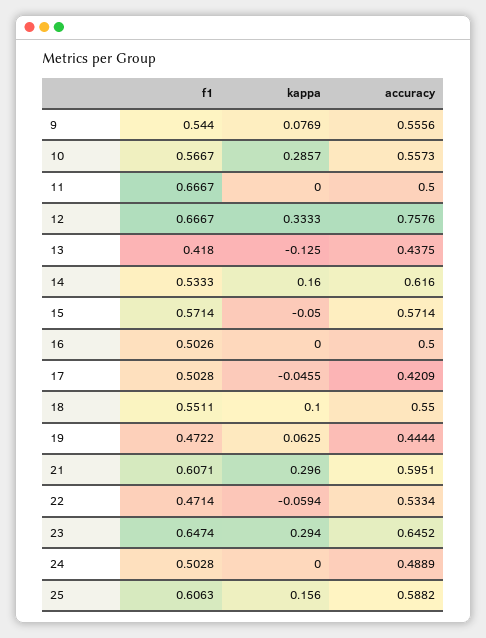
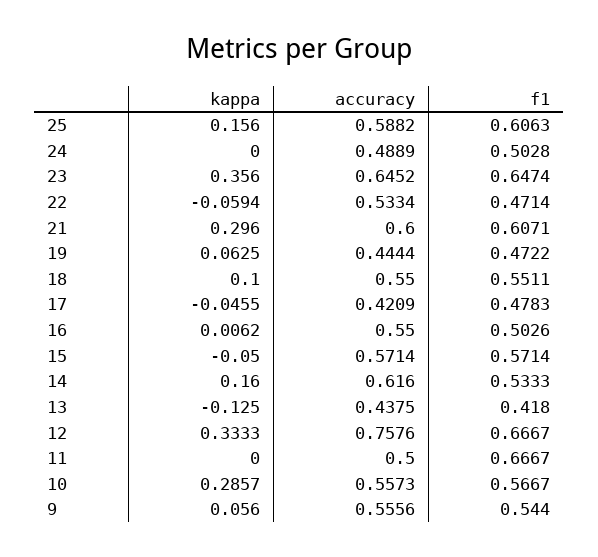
kappa, 9: 0.0769 -> 0.056
kappa, 16: 0 -> 0.0062
accuracy, 16: 0.5 -> 0.55
f1, 17: 0.5028 -> 0.4783
accuracy, 21: 0.5951 -> 0.6
kappa, 23: 0.294 -> 0.356

